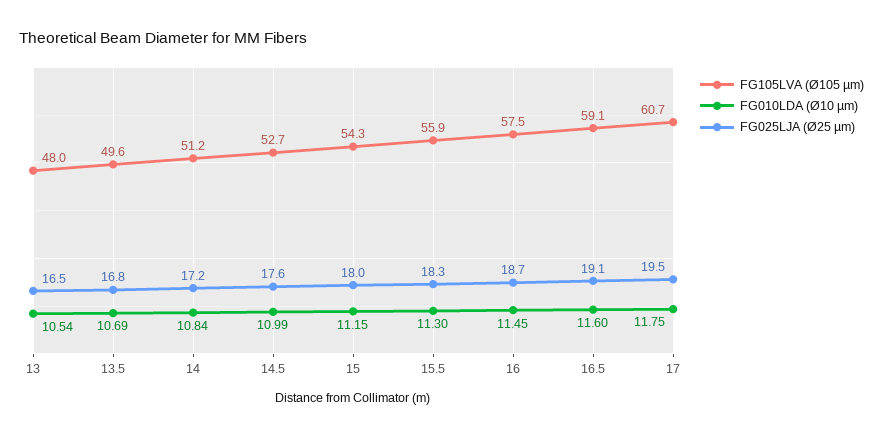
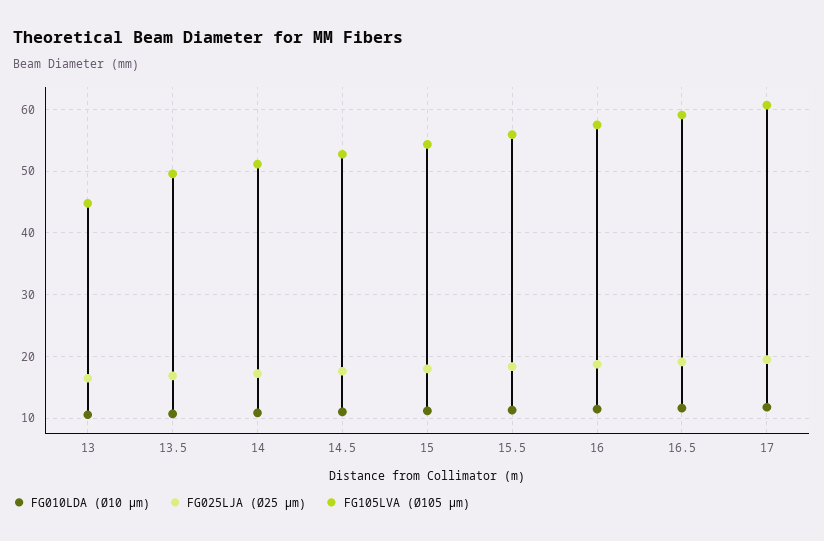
FG105LVA (Ø105 µm), 13: 48 -> 45

